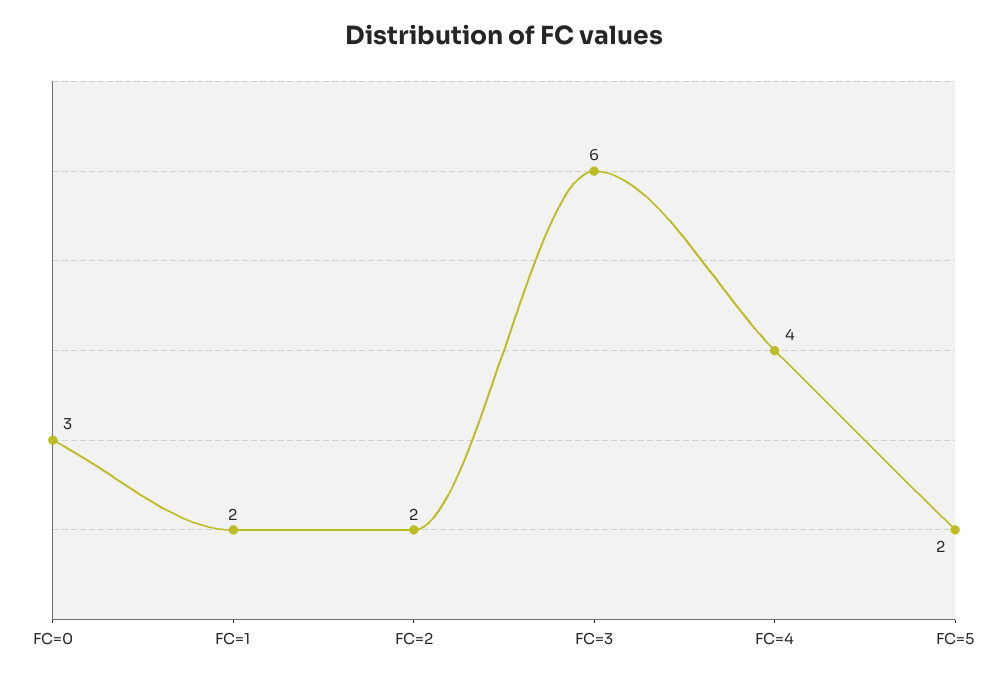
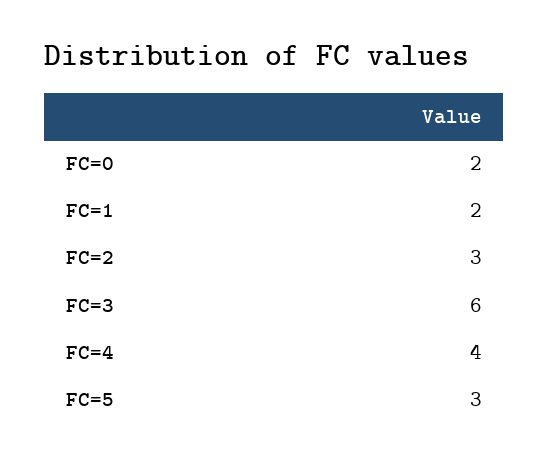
FC=0: 3 -> 2
FC=2: 2 -> 3
FC=5: 2 -> 3

